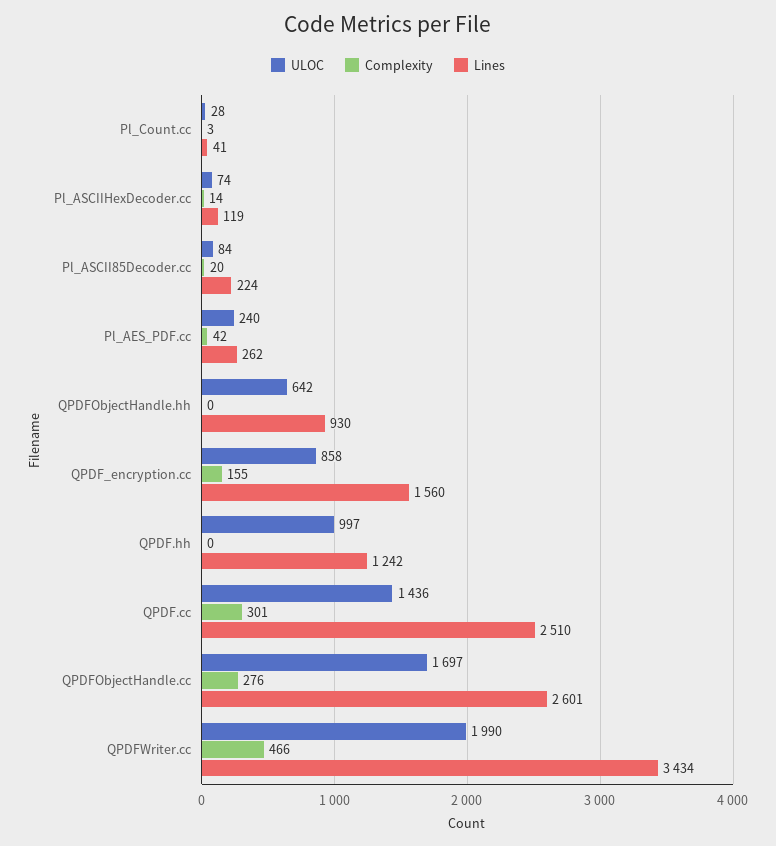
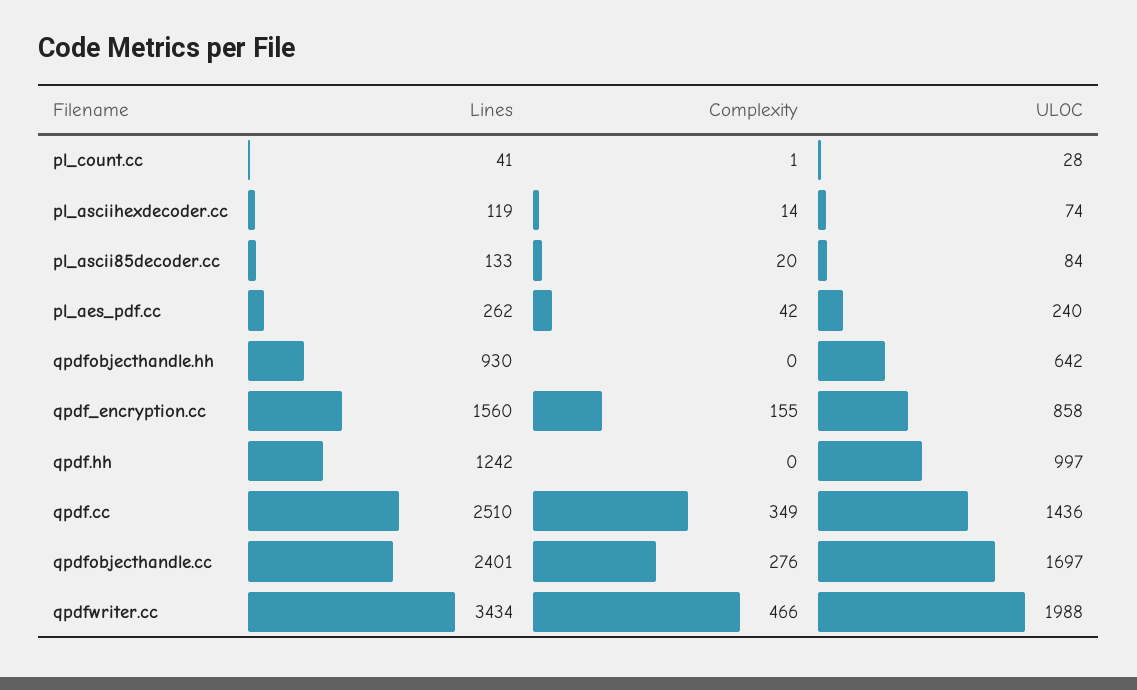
Complexity, Pl_Count.cc: 3 -> 1
Lines, Pl_ASCII85Decoder.cc: 224 -> 133
Complexity, QPDF.cc: 301 -> 349
Lines, QPDFObjectHandle.cc: 2601 -> 2401
ULOC, QPDFWriter.cc: 1990 -> 1988

